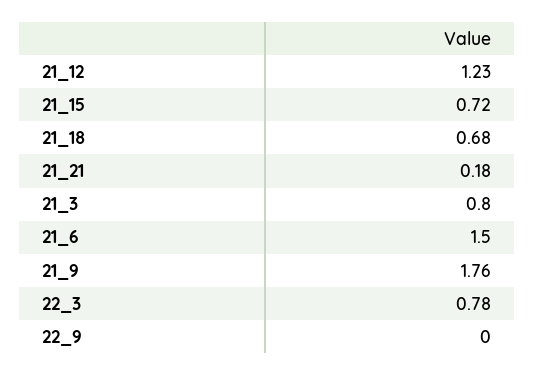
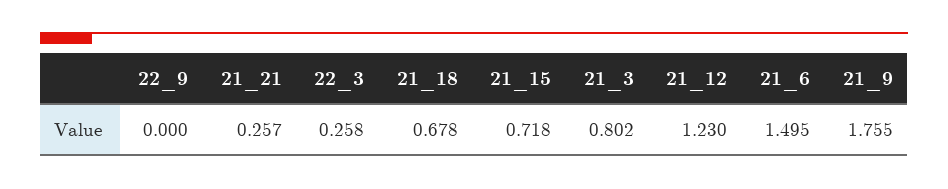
21_21: 0.18 -> 0.257
22_3: 0.78 -> 0.258

